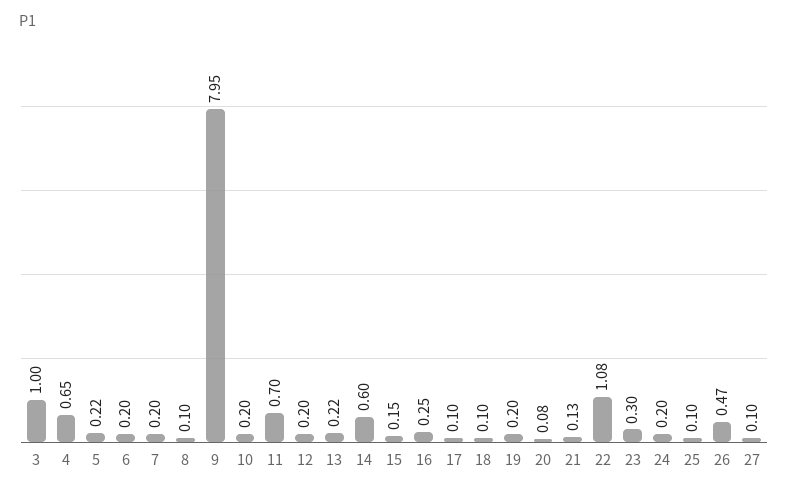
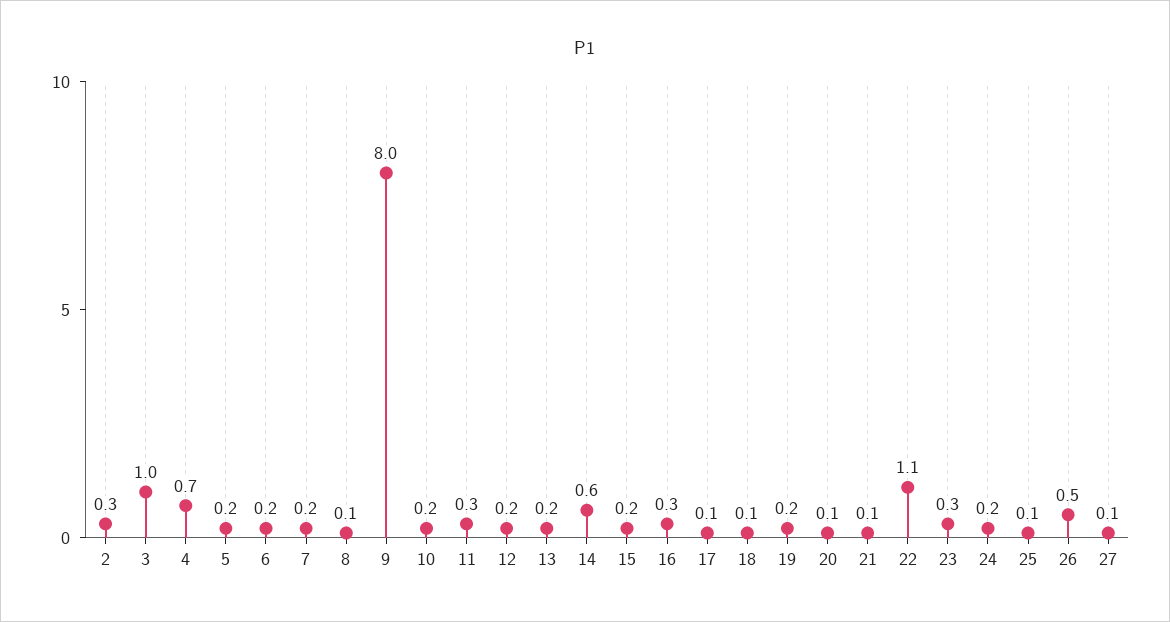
11: 0.7 -> 0.3
2: none -> 0.3

